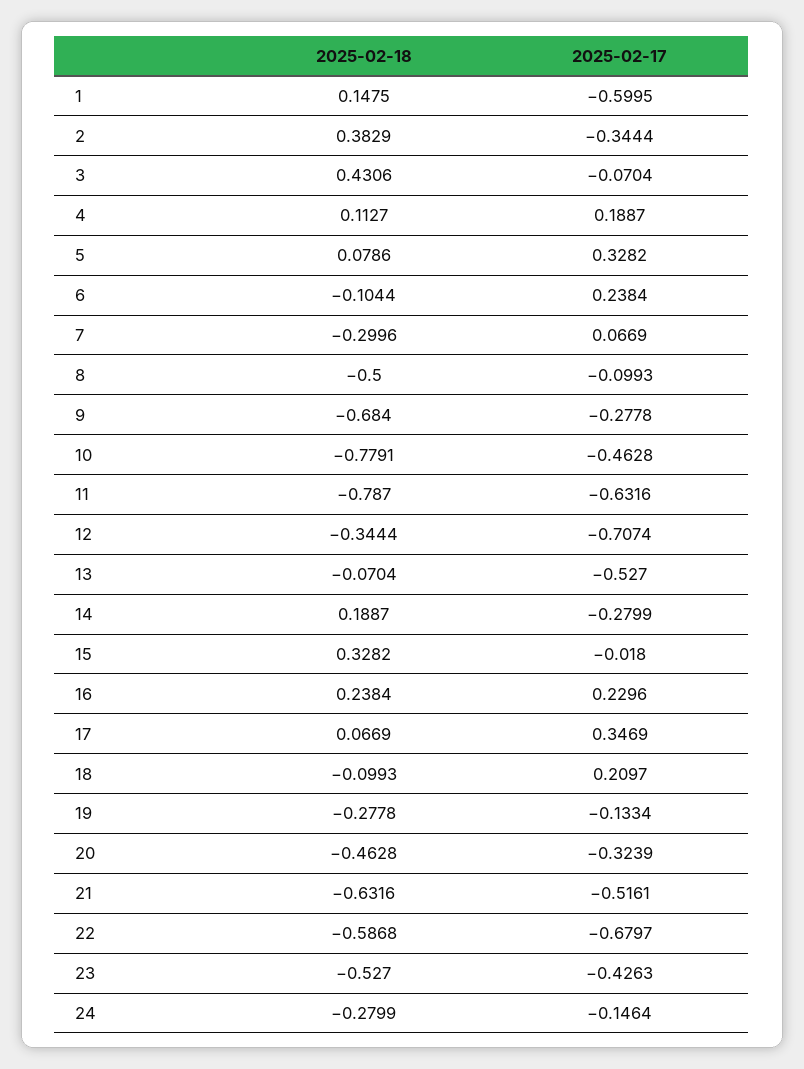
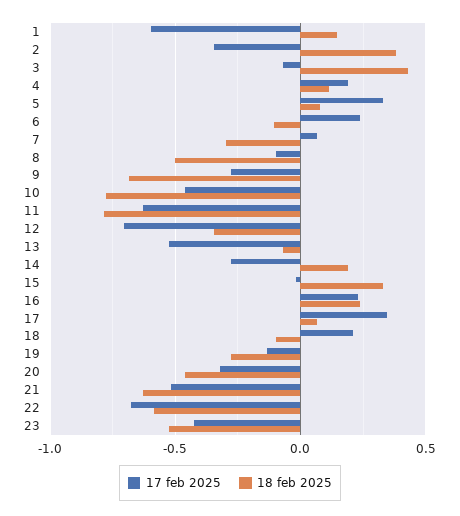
2025-02-18, 24: -0.2799 -> none
2025-02-17, 24: -0.1464 -> none

